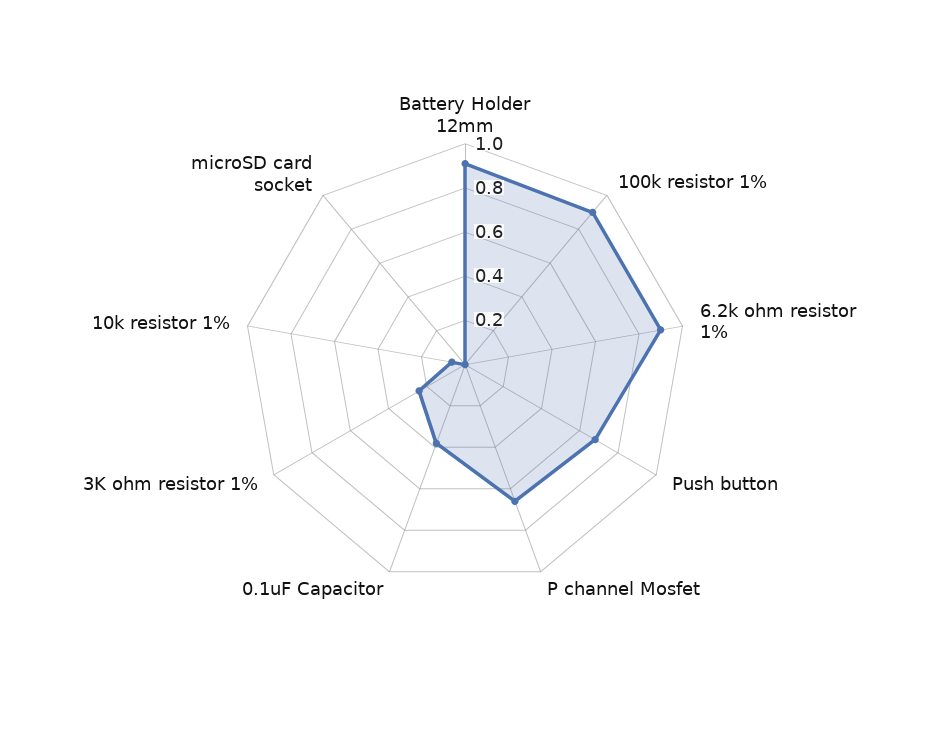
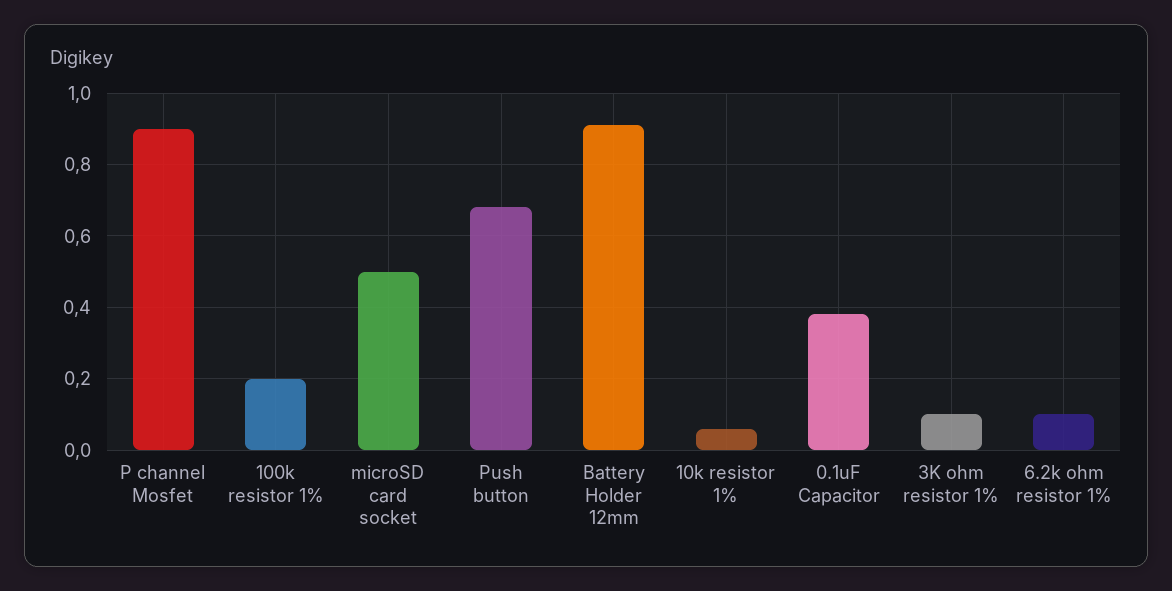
100k resistor 1%: 0.9 -> 0.2
6.2k ohm resistor 1%: 0.9 -> 0.1
P channel Mosfet: 0.65 -> 0.9
3K ohm resistor 1%: 0.25 -> 0.1
microSD card socket: 0 -> 0.5

